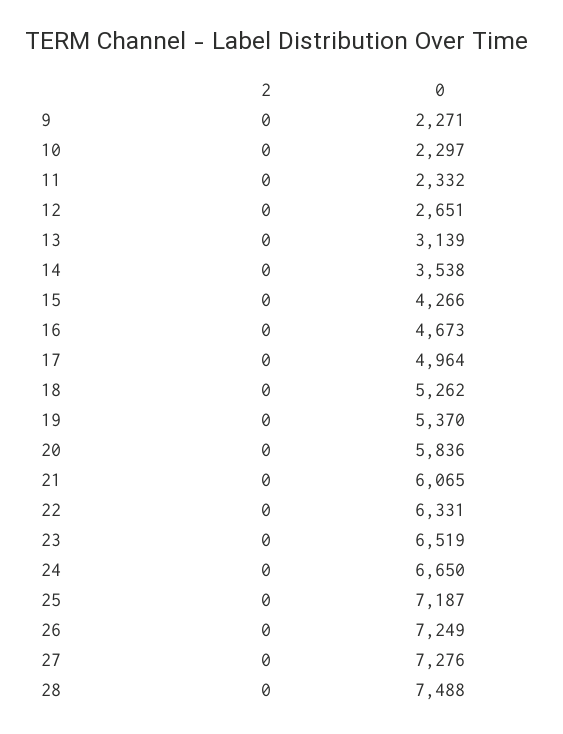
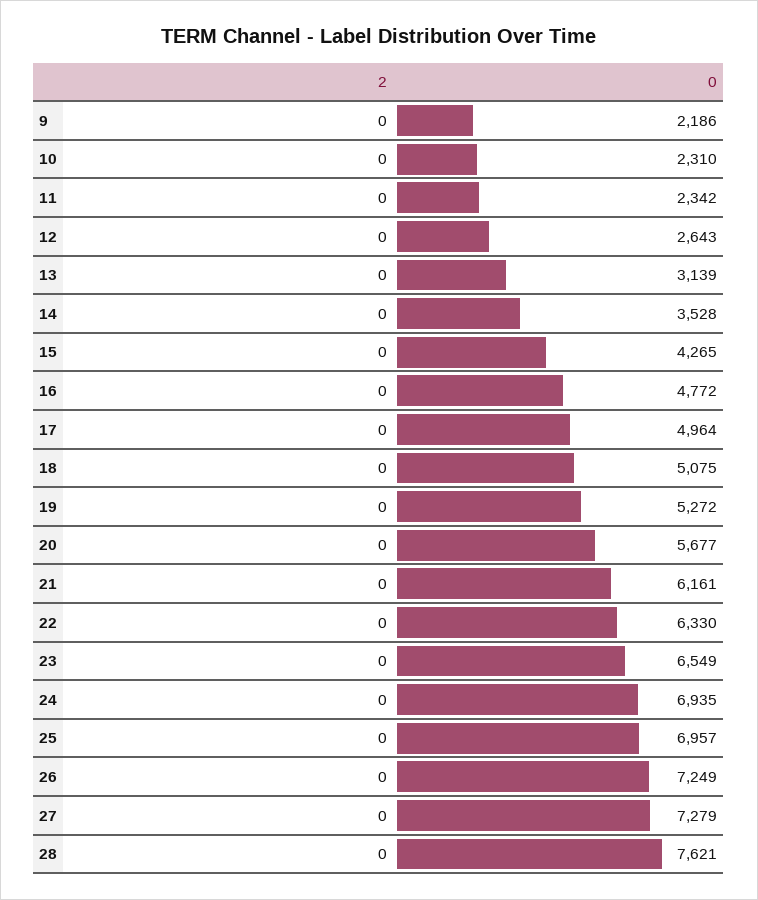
0, 9: 2271 -> 2186
0, 10: 2297 -> 2310
0, 11: 2332 -> 2342
0, 12: 2651 -> 2643
0, 14: 3538 -> 3528
0, 15: 4266 -> 4265
0, 16: 4673 -> 4772
0, 18: 5262 -> 5075
0, 19: 5370 -> 5272
0, 20: 5836 -> 5677
0, 21: 6065 -> 6161
0, 22: 6331 -> 6330
0, 23: 6519 -> 6549
0, 24: 6650 -> 6935
0, 25: 7187 -> 6957
0, 27: 7276 -> 7279
0, 28: 7488 -> 7621

